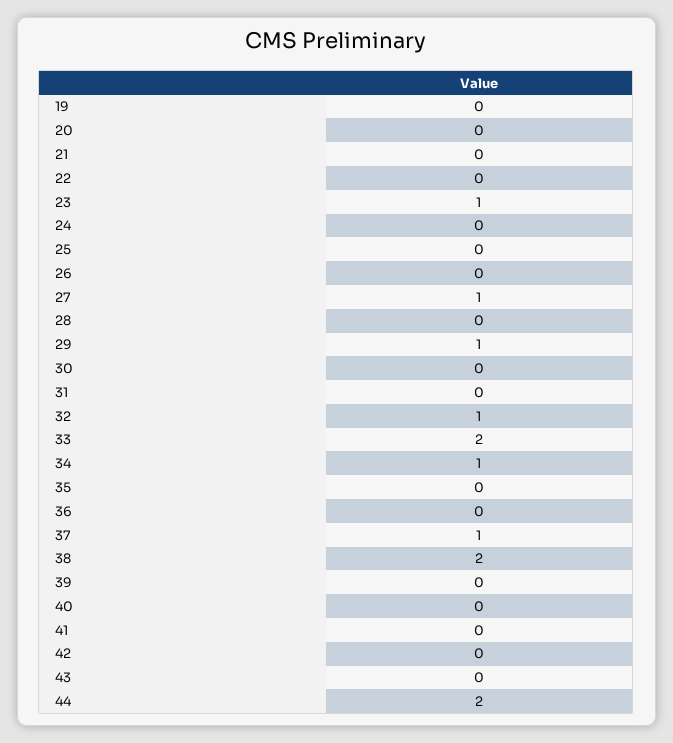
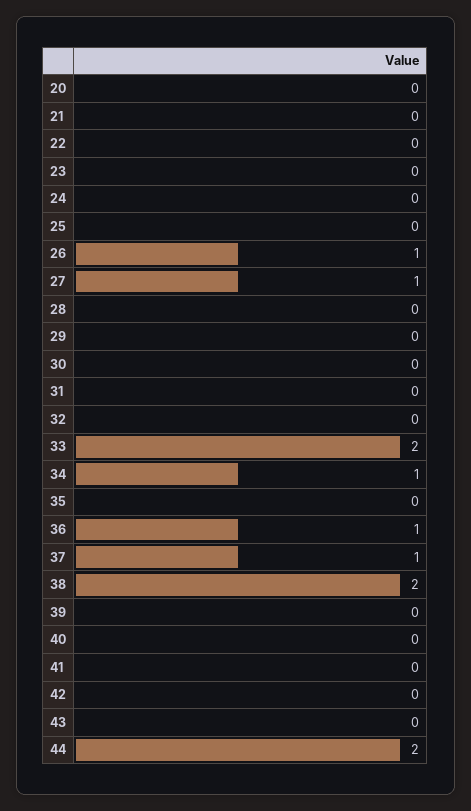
19: 0 -> none
23: 1 -> 0
26: 0 -> 1
29: 1 -> 0
32: 1 -> 0
36: 0 -> 1

